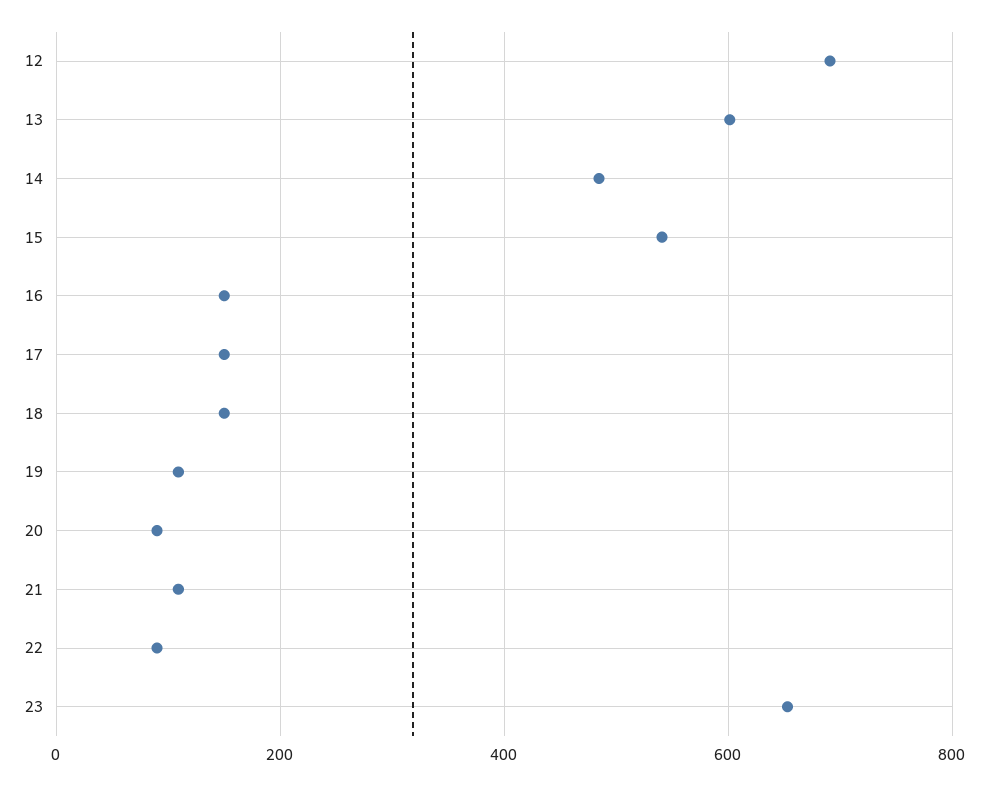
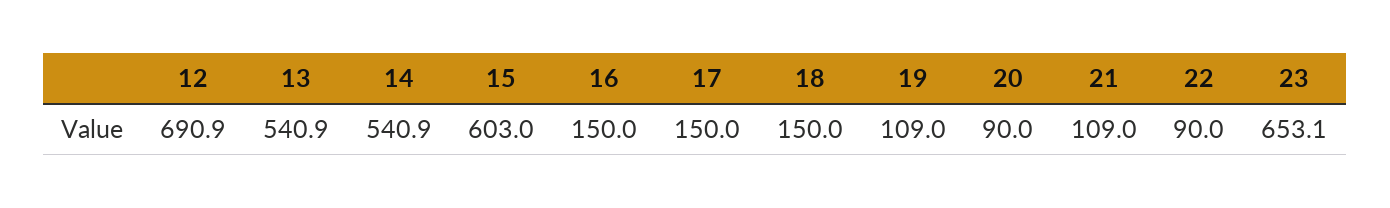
13: 600 -> 540.9
14: 480 -> 540.9
15: 540 -> 603

